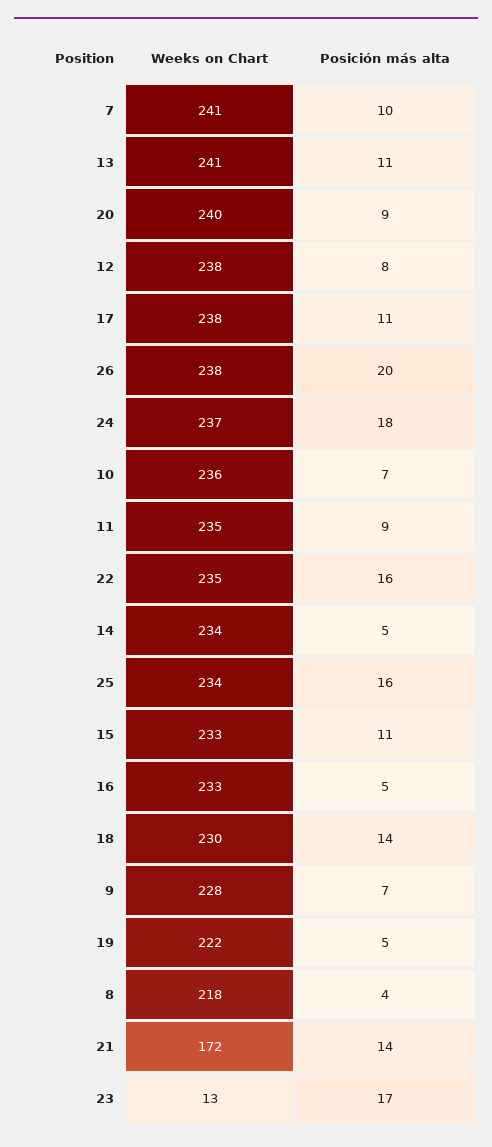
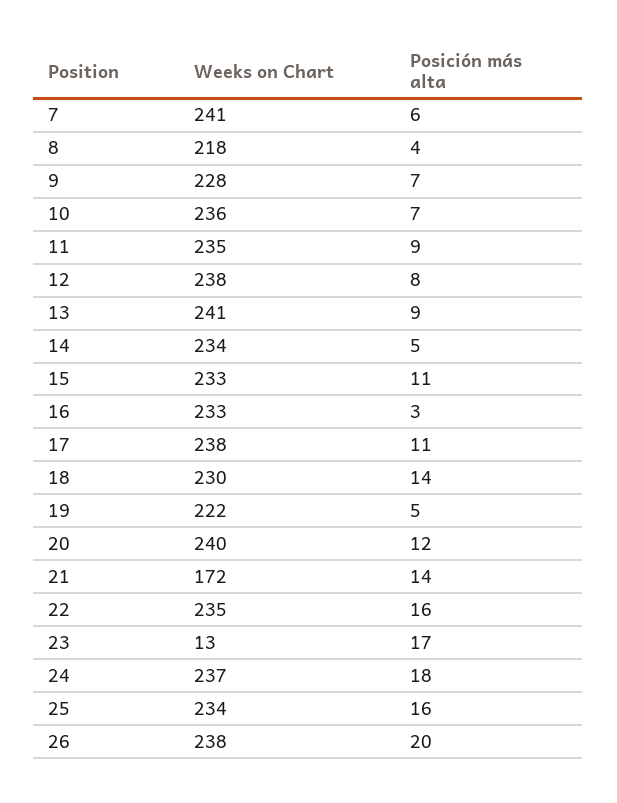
Posición más alta, 7: 10 -> 6
Posición más alta, 13: 11 -> 9
Posición más alta, 20: 9 -> 12
Posición más alta, 16: 5 -> 3

